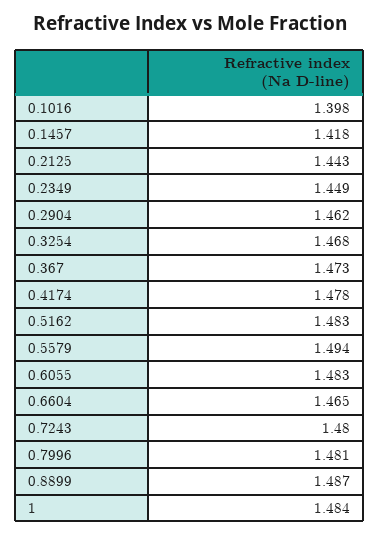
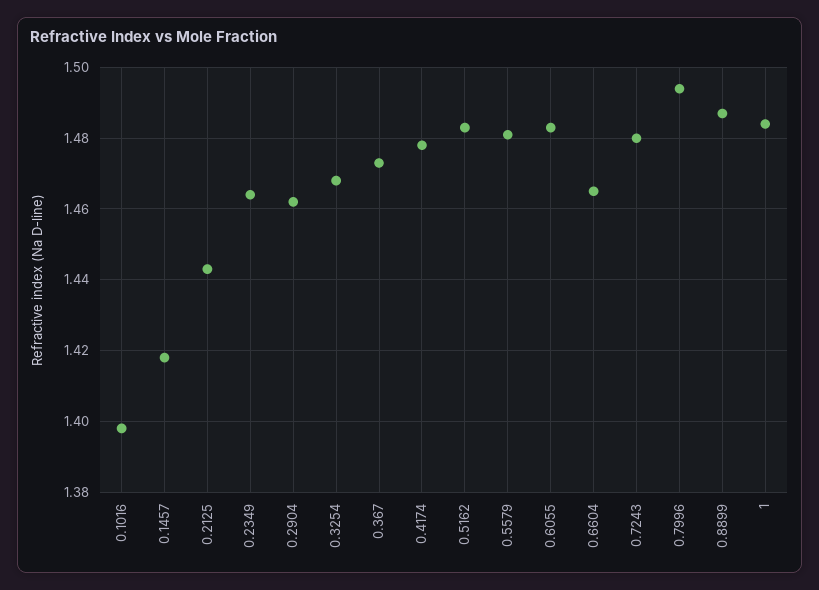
0.2349: 1.449 -> 1.465
0.5579: 1.494 -> 1.48
0.7996: 1.481 -> 1.495

